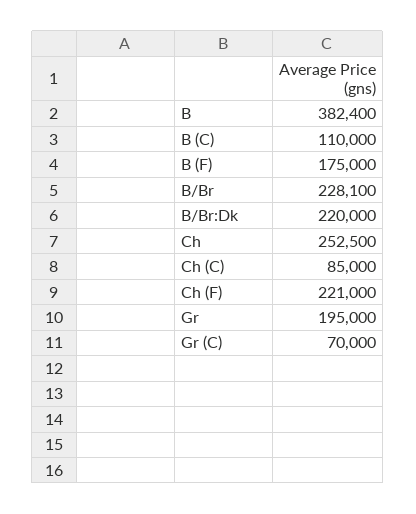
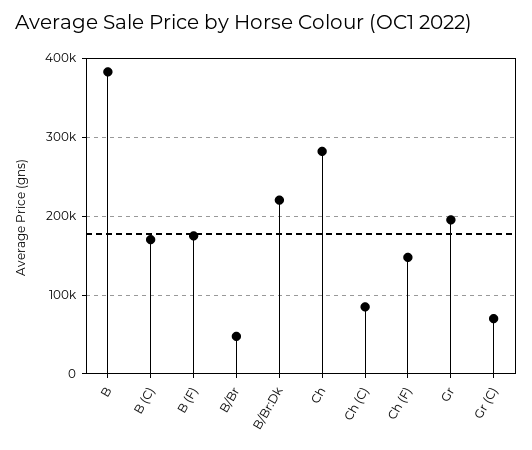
B (C): 110000 -> 170000
B/Br: 228100 -> 50000
Ch: 252500 -> 280000
Ch (F): 221000 -> 150000

